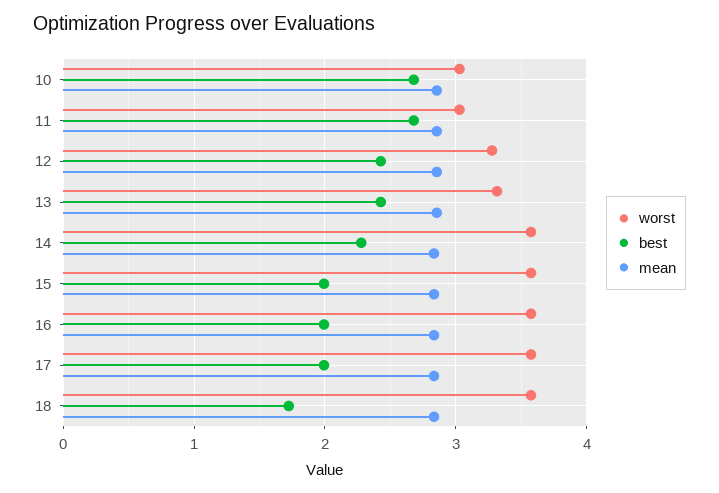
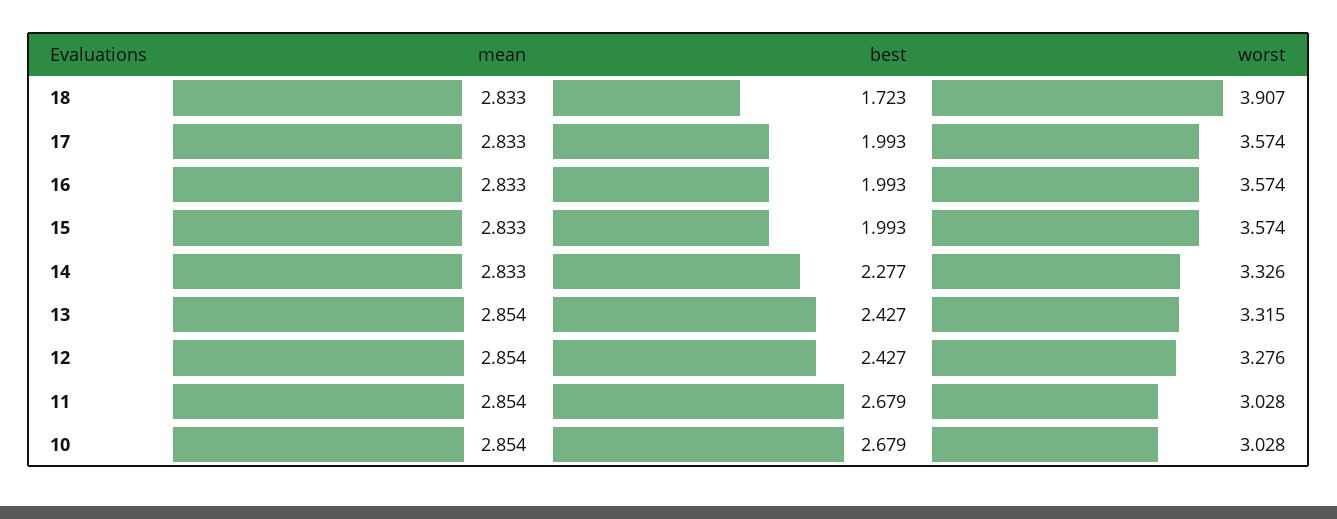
worst, 14: 3.6 -> 3.326
worst, 18: 3.6 -> 3.907

